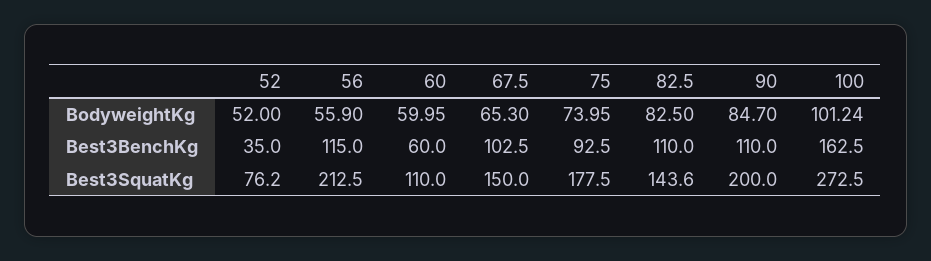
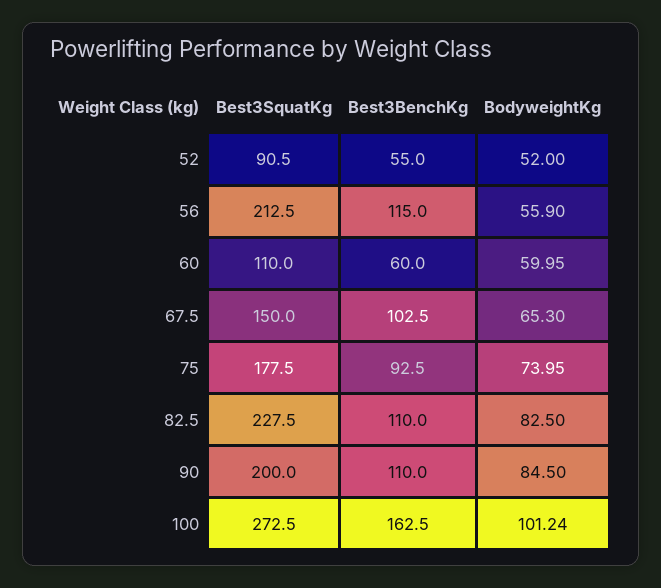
90, BodyweightKg: 84.7 -> 84.5
52, Best3BenchKg: 35 -> 55
52, Best3SquatKg: 76.2 -> 90.5
82.5, Best3SquatKg: 143.6 -> 227.5

